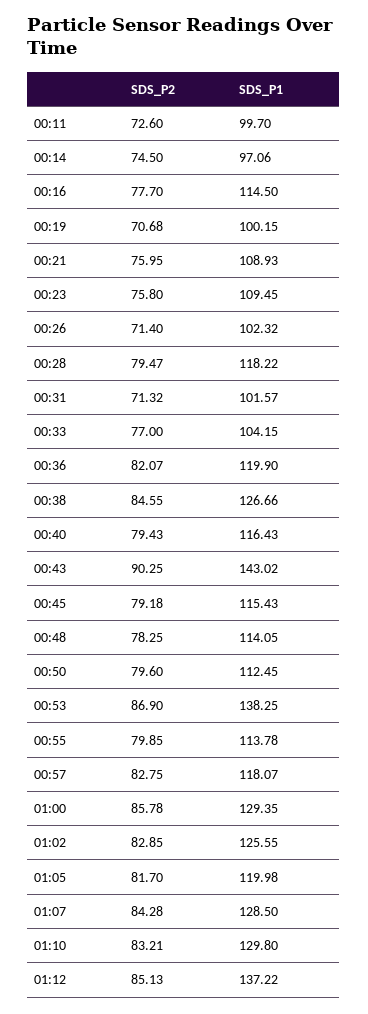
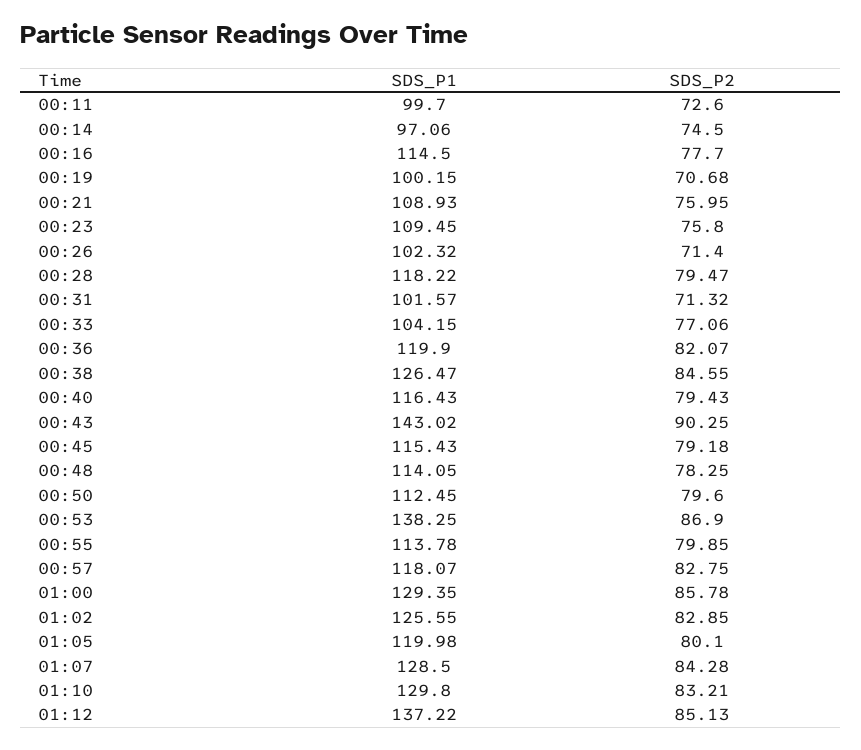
SDS_P2, 00:33: 77 -> 77.06
SDS_P1, 00:38: 126.66 -> 126.47
SDS_P2, 01:05: 81.7 -> 80.1

